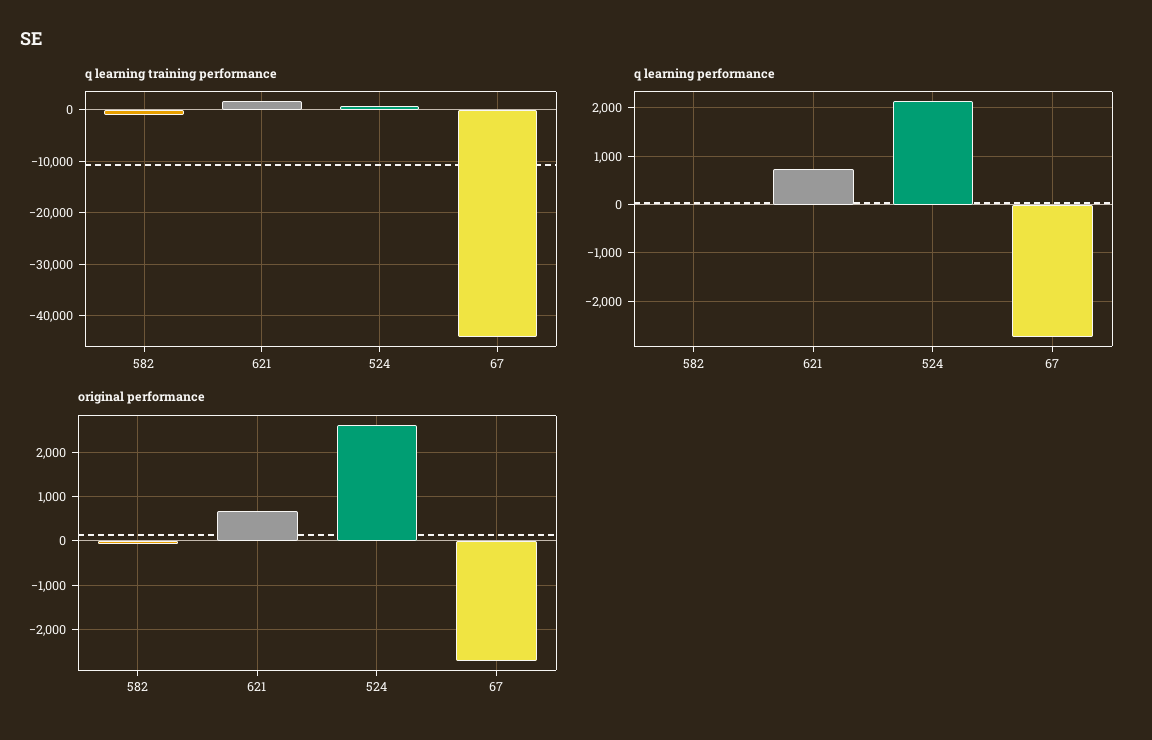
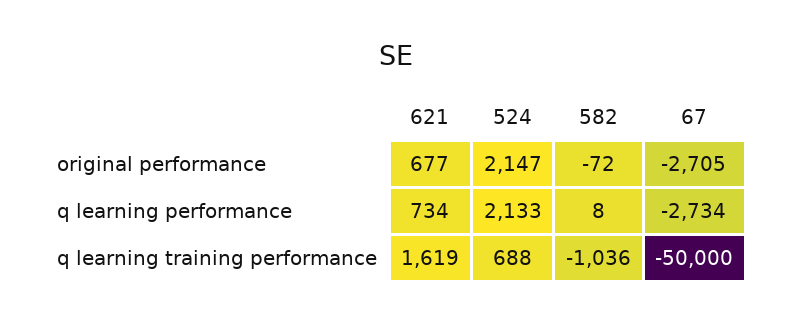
q learning training performance, 67: -44000 -> -50000
original performance, 524: 2600 -> 2147

